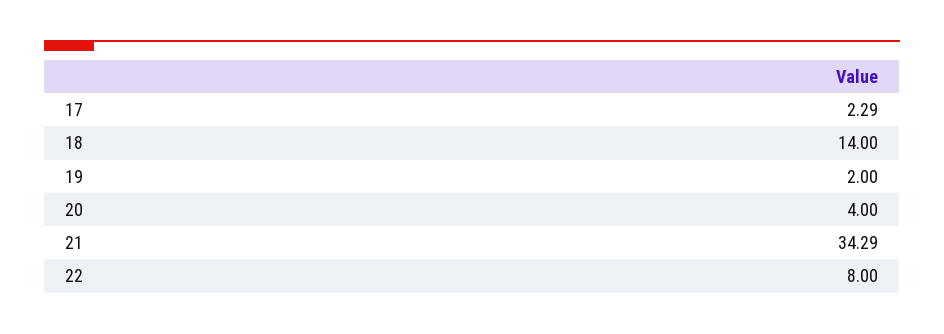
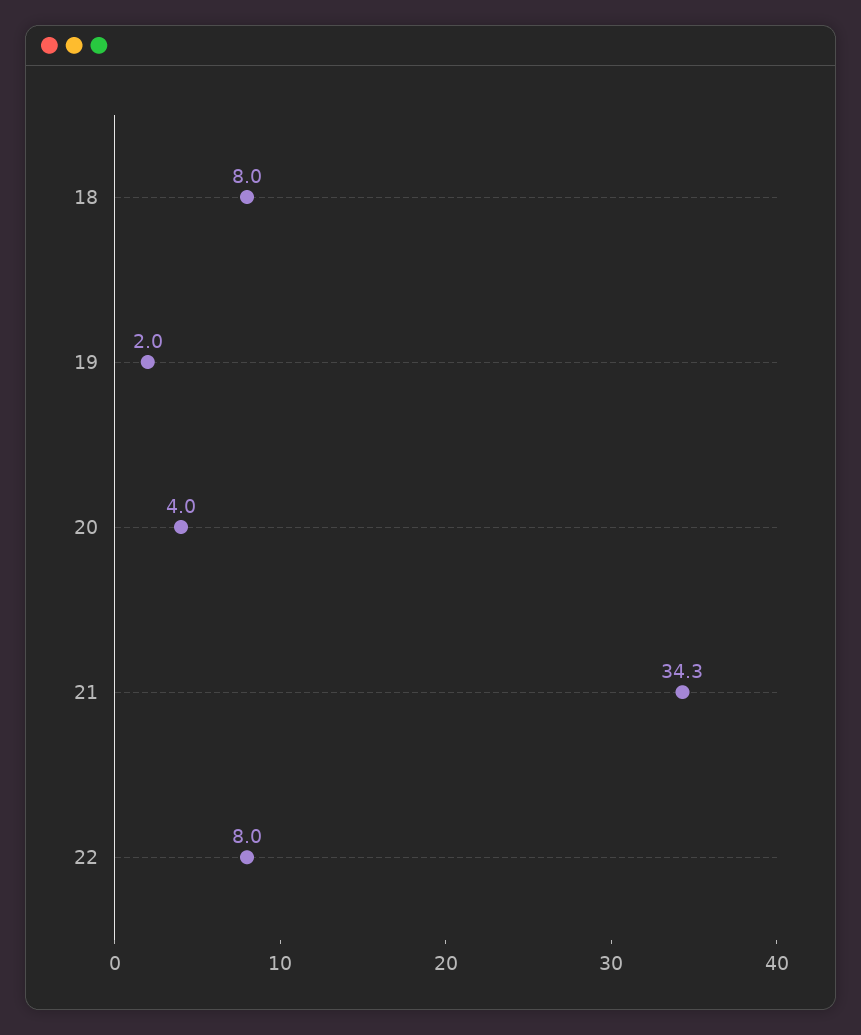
17: 2.29 -> none
18: 14 -> 8

